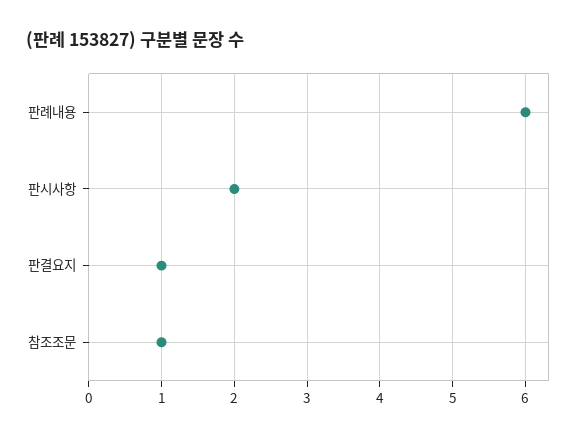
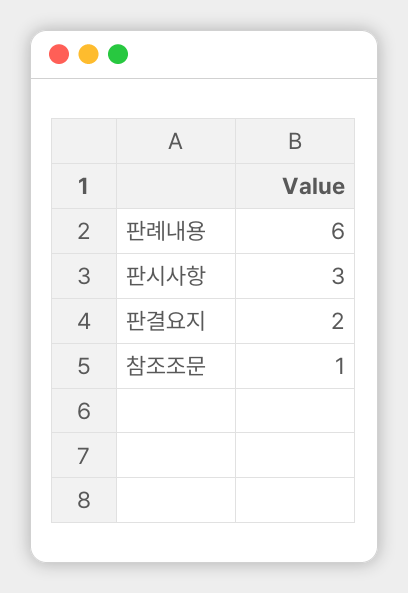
판시사항: 2 -> 3
판결요지: 1 -> 2

